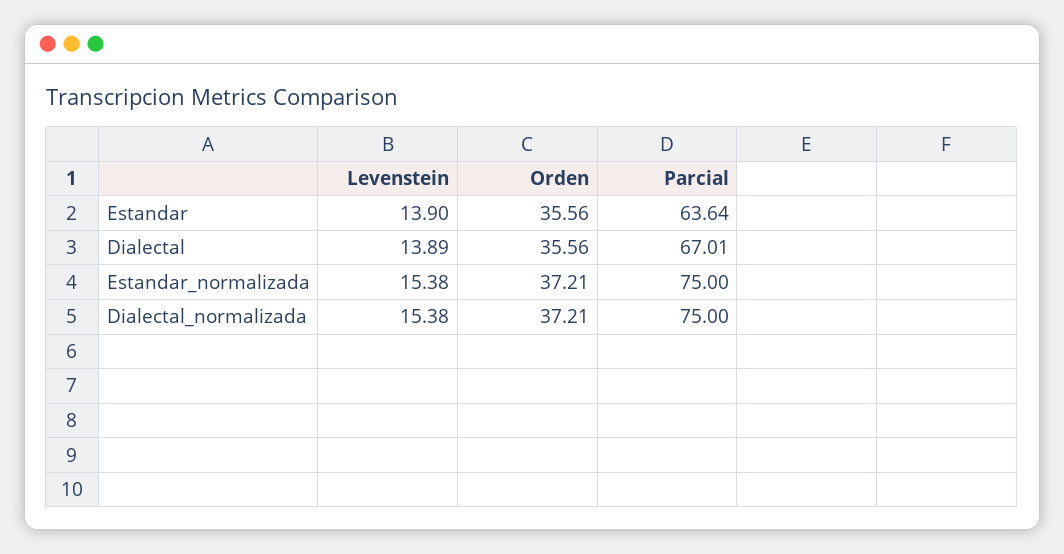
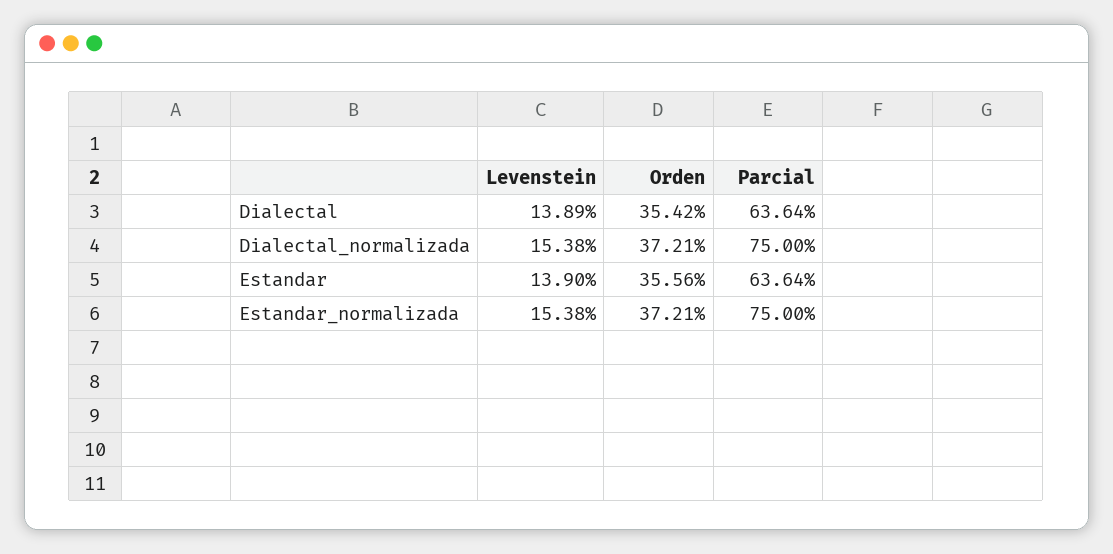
Orden, Dialectal: 35.56 -> 35.42
Parcial, Dialectal: 67.01 -> 63.64

